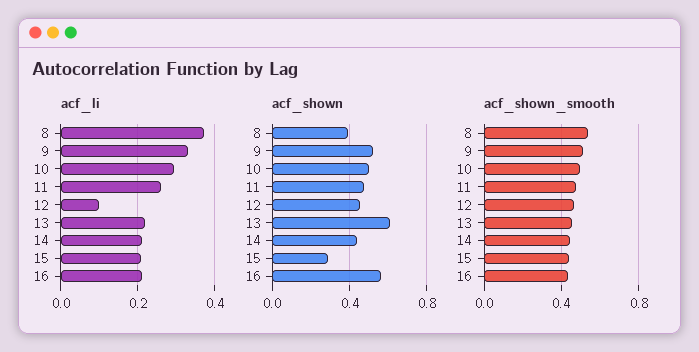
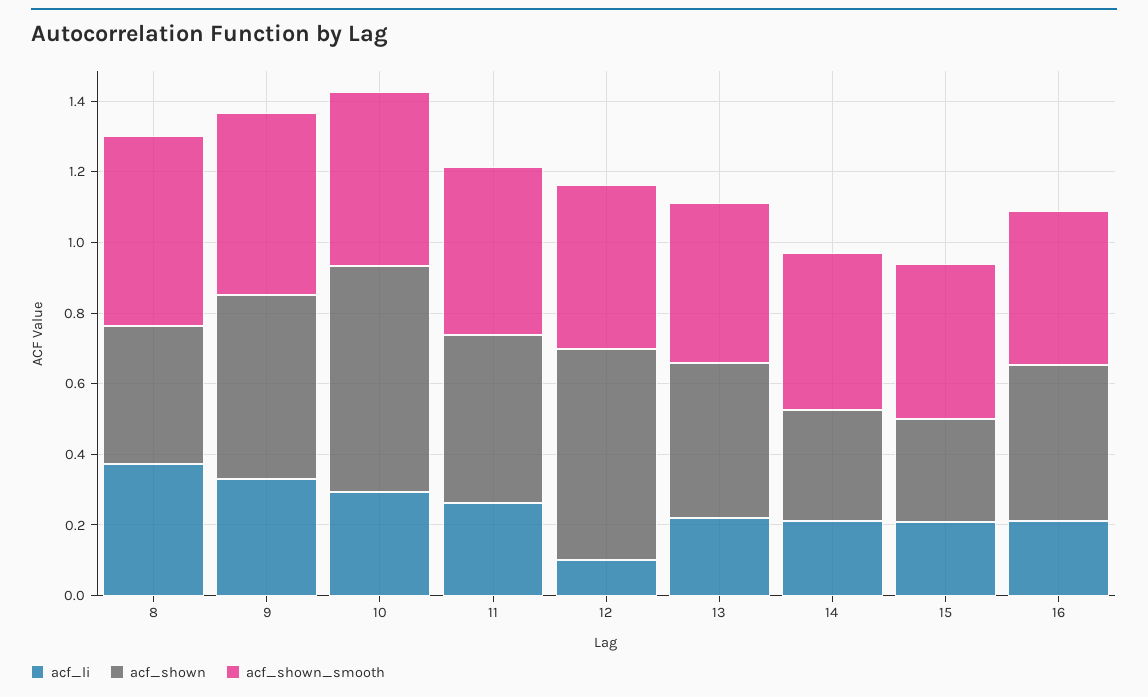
acf_shown, 10: 0.5 -> 0.65
acf_shown, 12: 0.45 -> 0.6
acf_shown, 13: 0.6 -> 0.45
acf_shown, 14: 0.45 -> 0.3
acf_shown, 16: 0.55 -> 0.45

